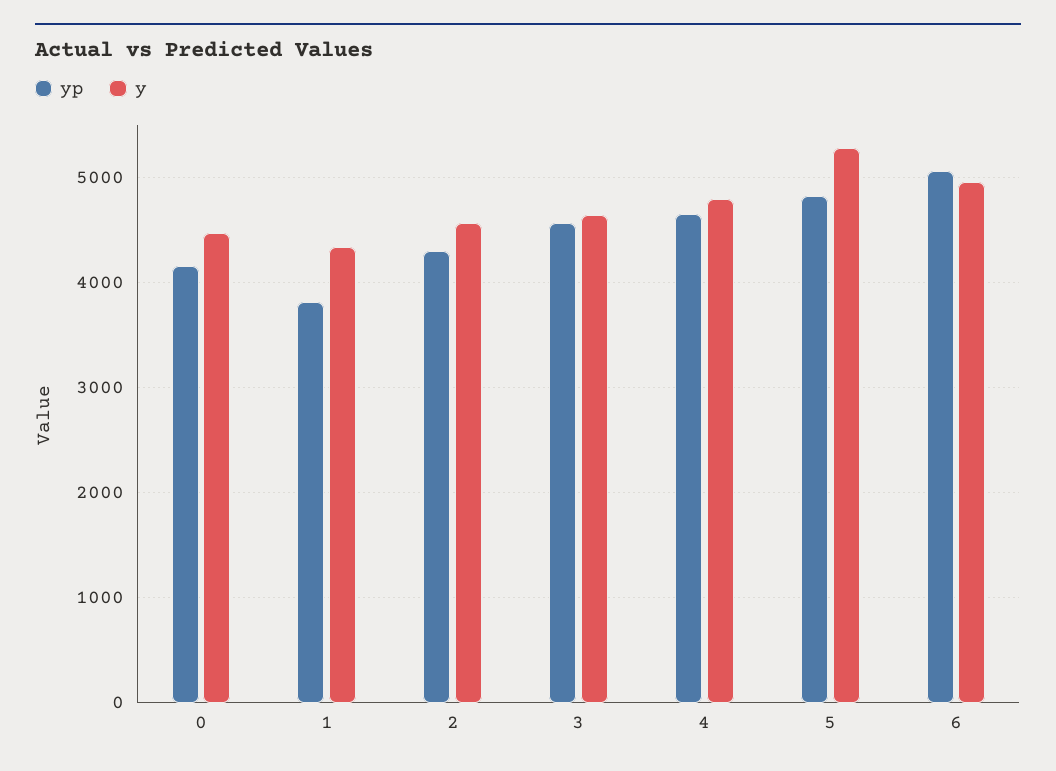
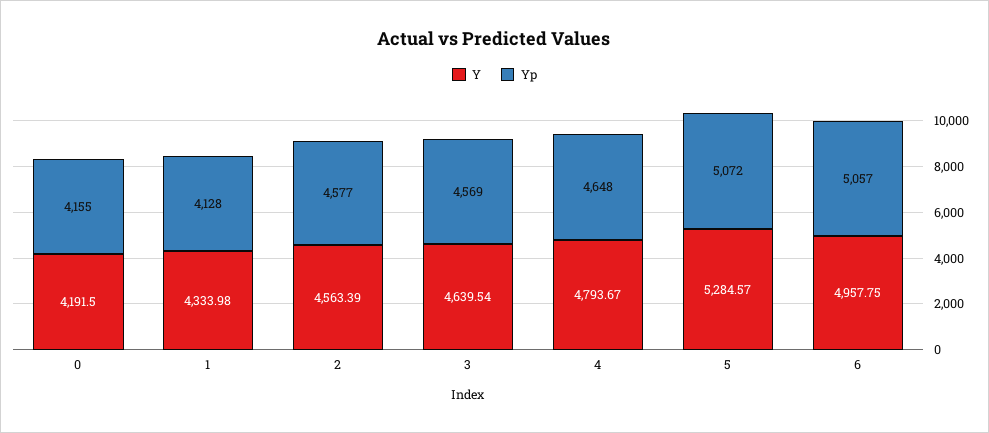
y, 0: 4500 -> 4191.5
yp, 1: 3800 -> 4128
yp, 2: 4300 -> 4577
yp, 5: 4800 -> 5072

